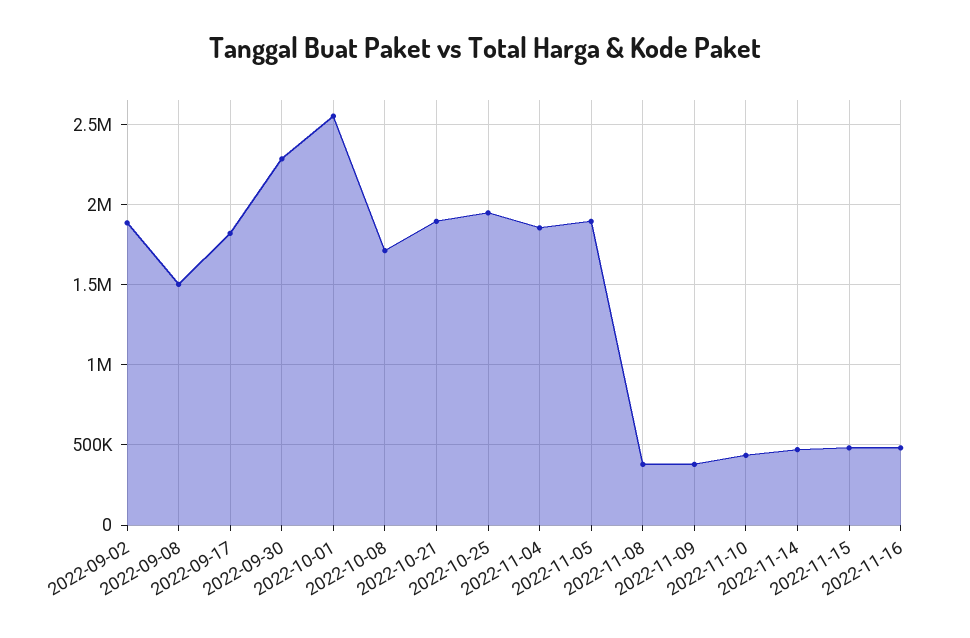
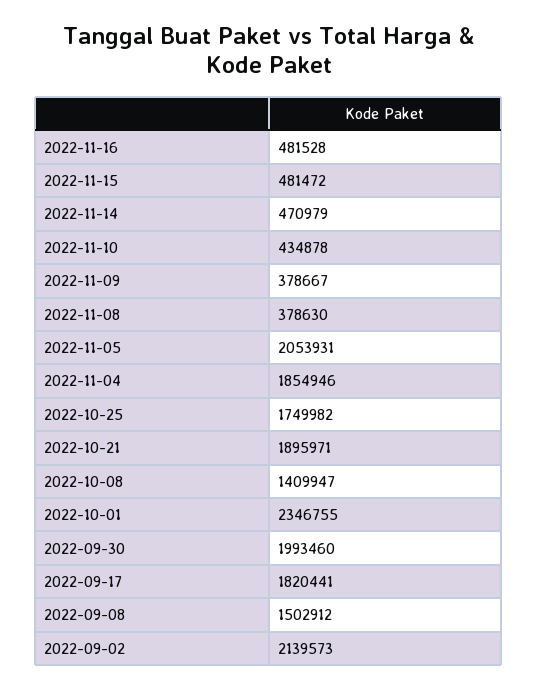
2022-09-02: 1900000 -> 2139573
2022-09-30: 2300000 -> 1993460
2022-10-01: 2550000 -> 2346755
2022-10-08: 1700000 -> 1409947
2022-10-25: 1950000 -> 1749982
2022-11-05: 1900000 -> 2053931

